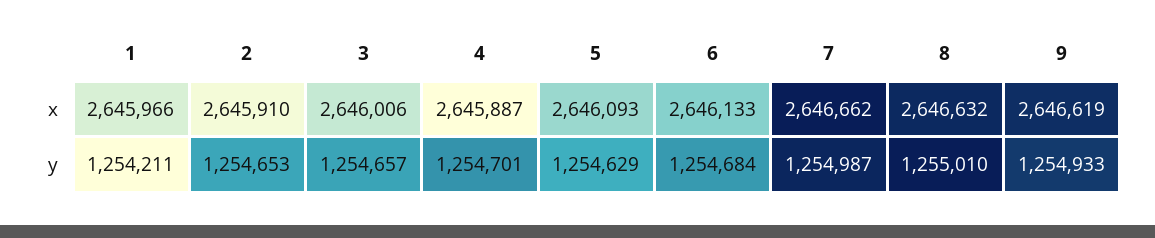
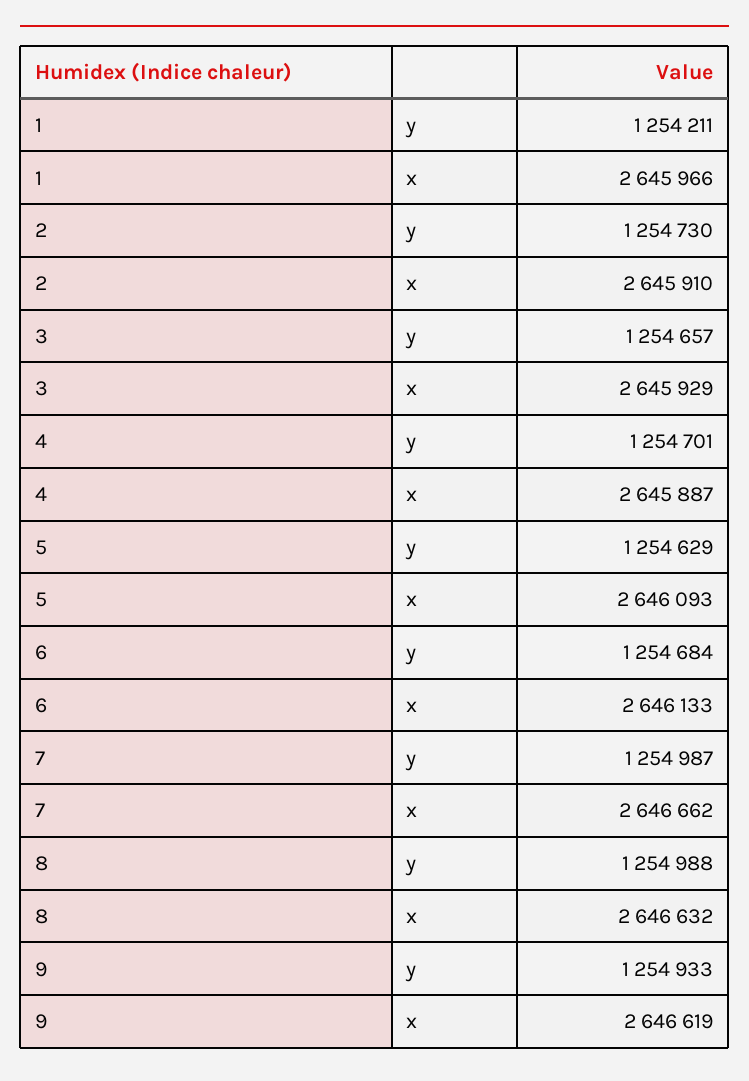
3, x: 2646006 -> 2645929
2, y: 1254653 -> 1254730
8, y: 1255010 -> 1254988

